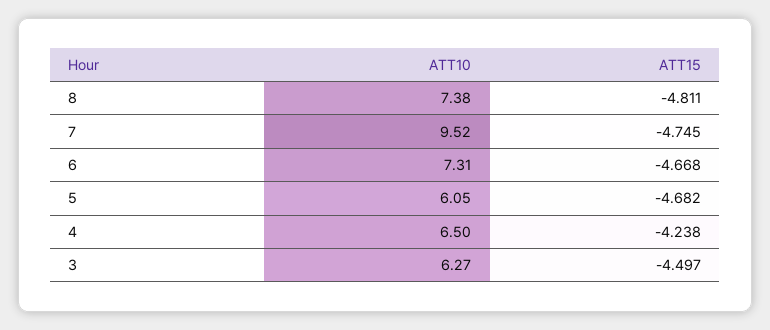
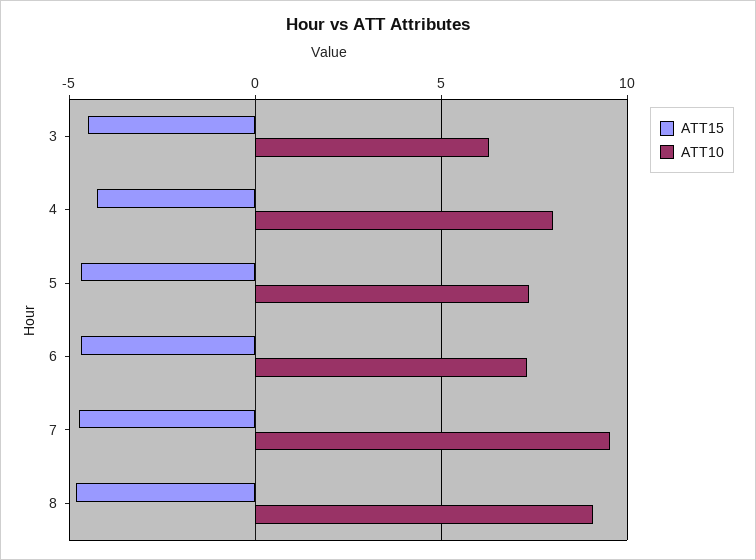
ATT10, 8: 7.38 -> 9
ATT10, 5: 6.05 -> 7.5
ATT10, 4: 6.5 -> 8

